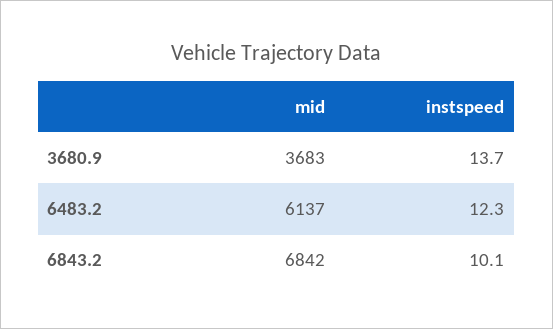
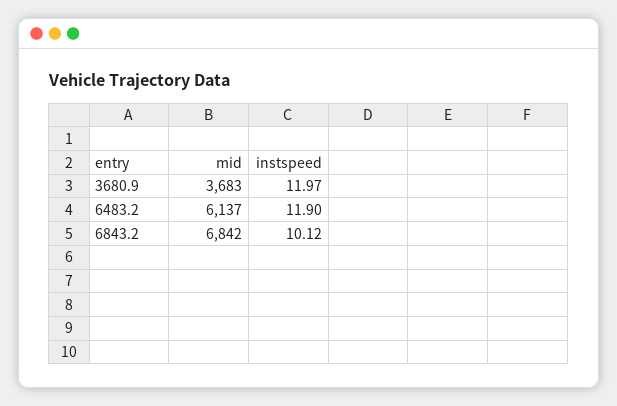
instspeed, 3680.9: 13.7 -> 11.97
instspeed, 6483.2: 12.3 -> 11.9

